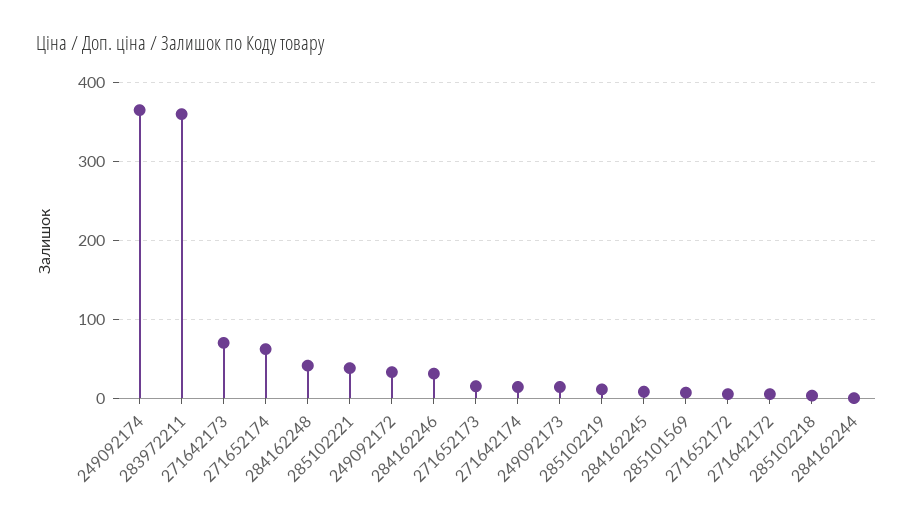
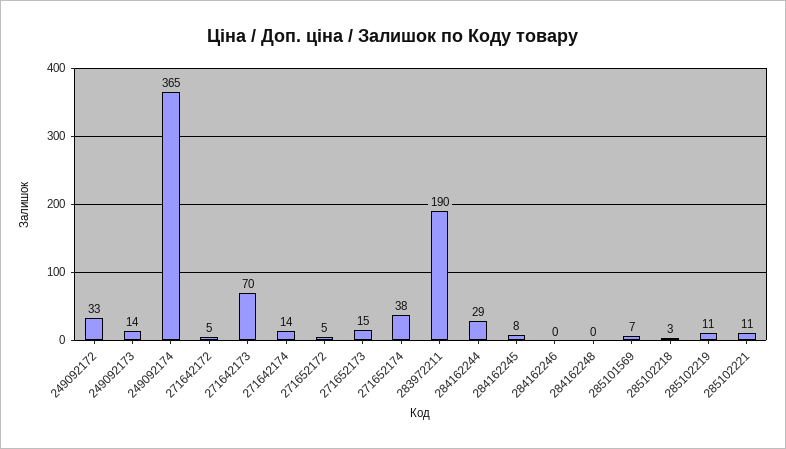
283972211: 360 -> 190
271652174: 60 -> 38
284162248: 40 -> 0
285102221: 40 -> 11
284162246: 30 -> 0
284162244: 0 -> 29

